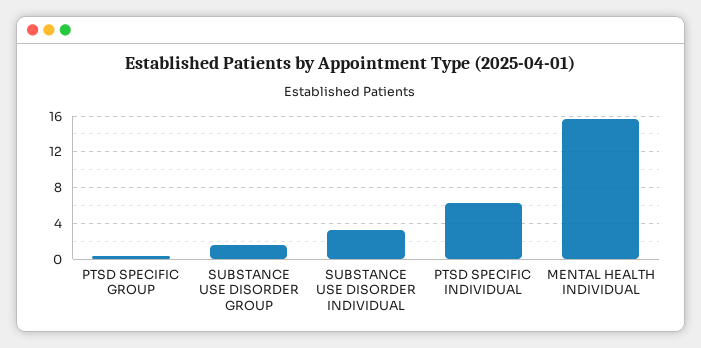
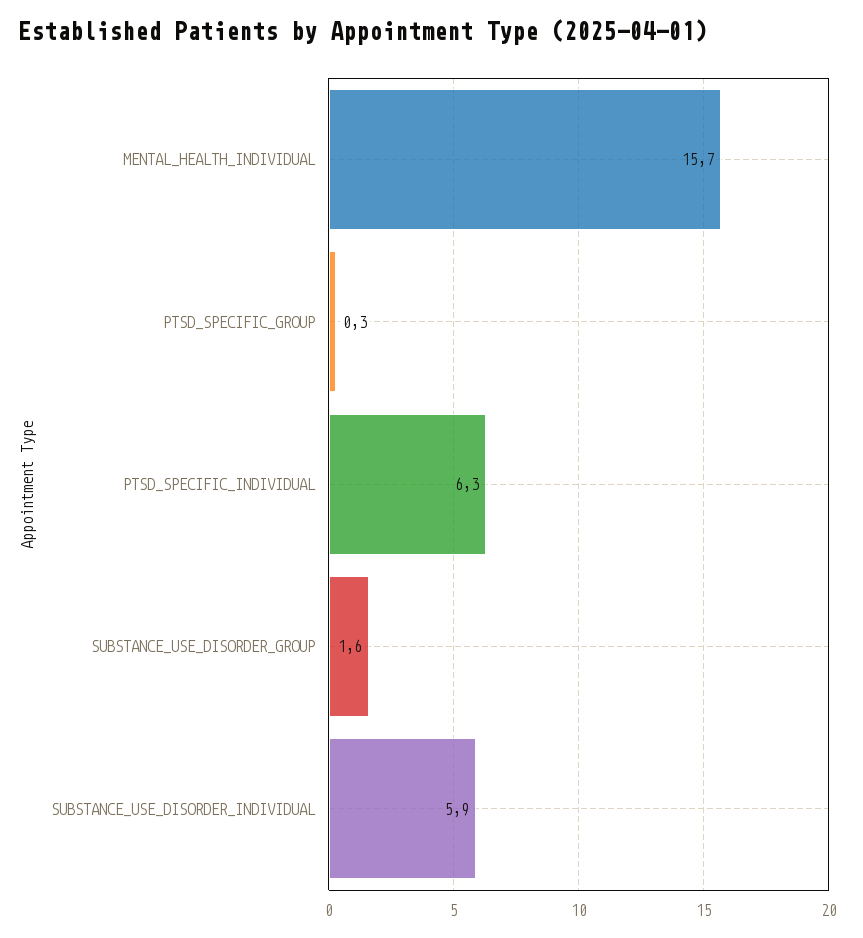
SUBSTANCE USE DISORDER INDIVIDUAL: 3 -> 5.9

